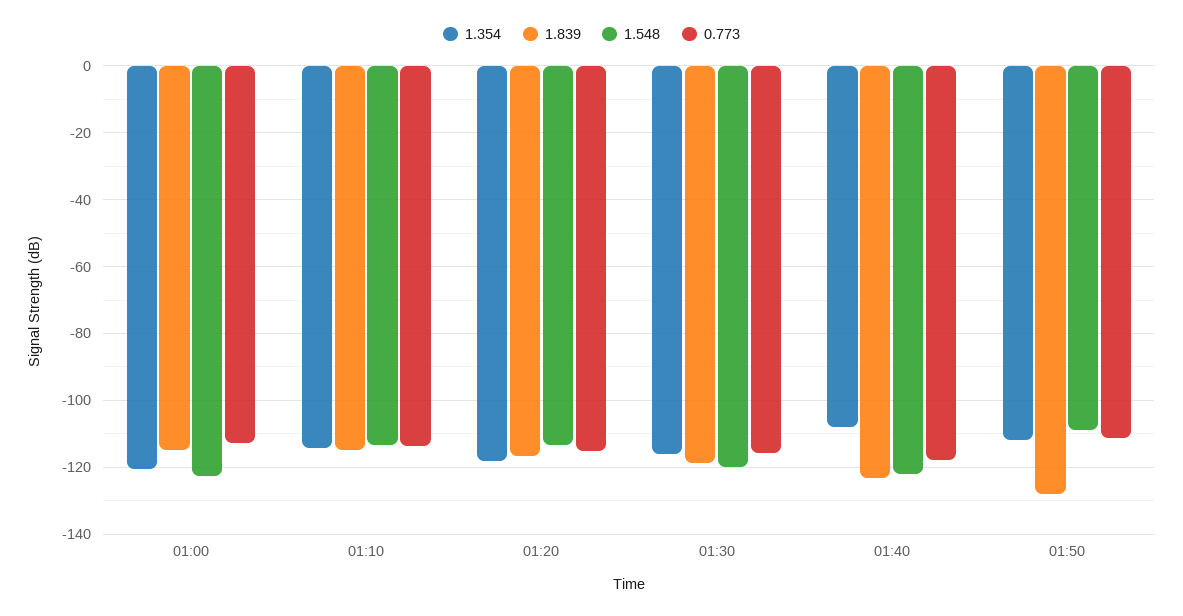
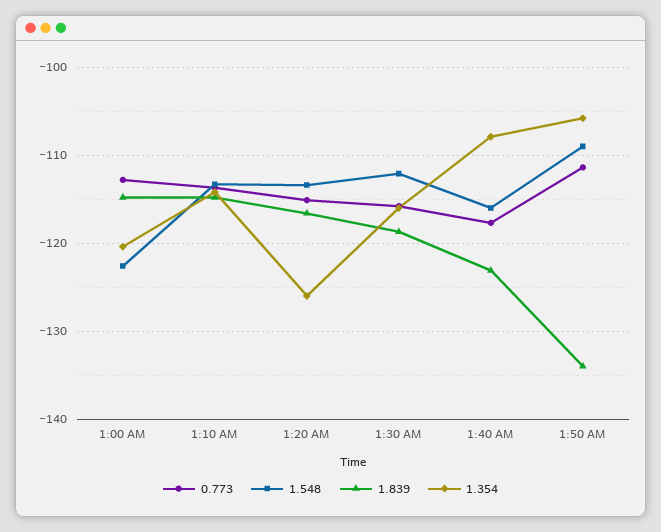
1.354, 01:20: -118 -> -126
1.548, 01:30: -120 -> -112
1.548, 01:40: -122 -> -116
1.354, 01:50: -112 -> -106
1.839, 01:50: -128 -> -134

